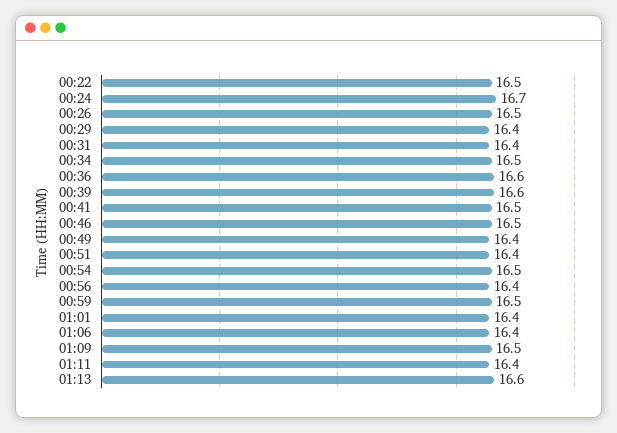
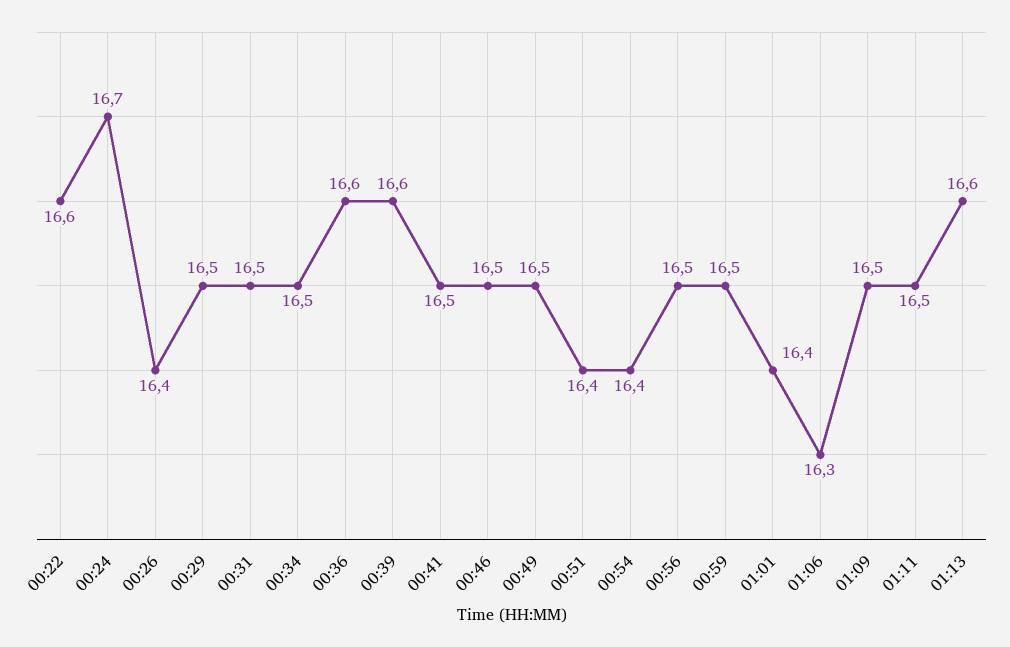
00:22: 16.5 -> 16.6
00:26: 16.5 -> 16.4
00:29: 16.4 -> 16.5
00:31: 16.4 -> 16.5
00:49: 16.4 -> 16.5
00:54: 16.5 -> 16.4
00:56: 16.4 -> 16.5
01:06: 16.4 -> 16.3
01:11: 16.4 -> 16.5

